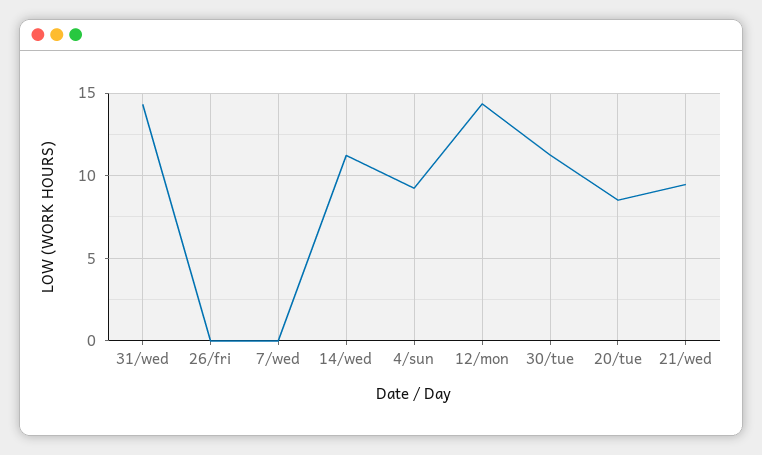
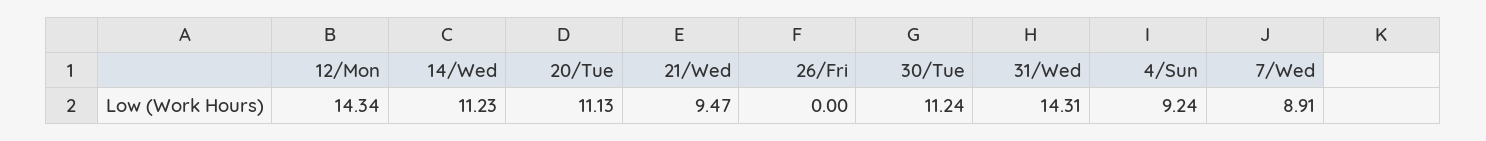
7/wed: 0 -> 8.91
20/tue: 8.5 -> 11.13

